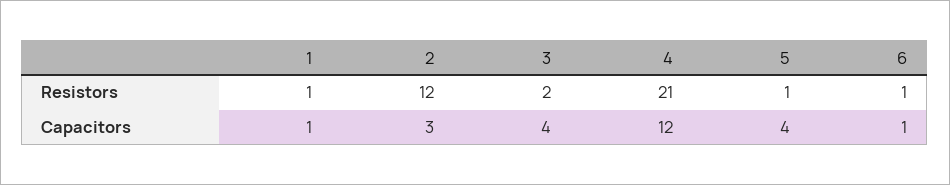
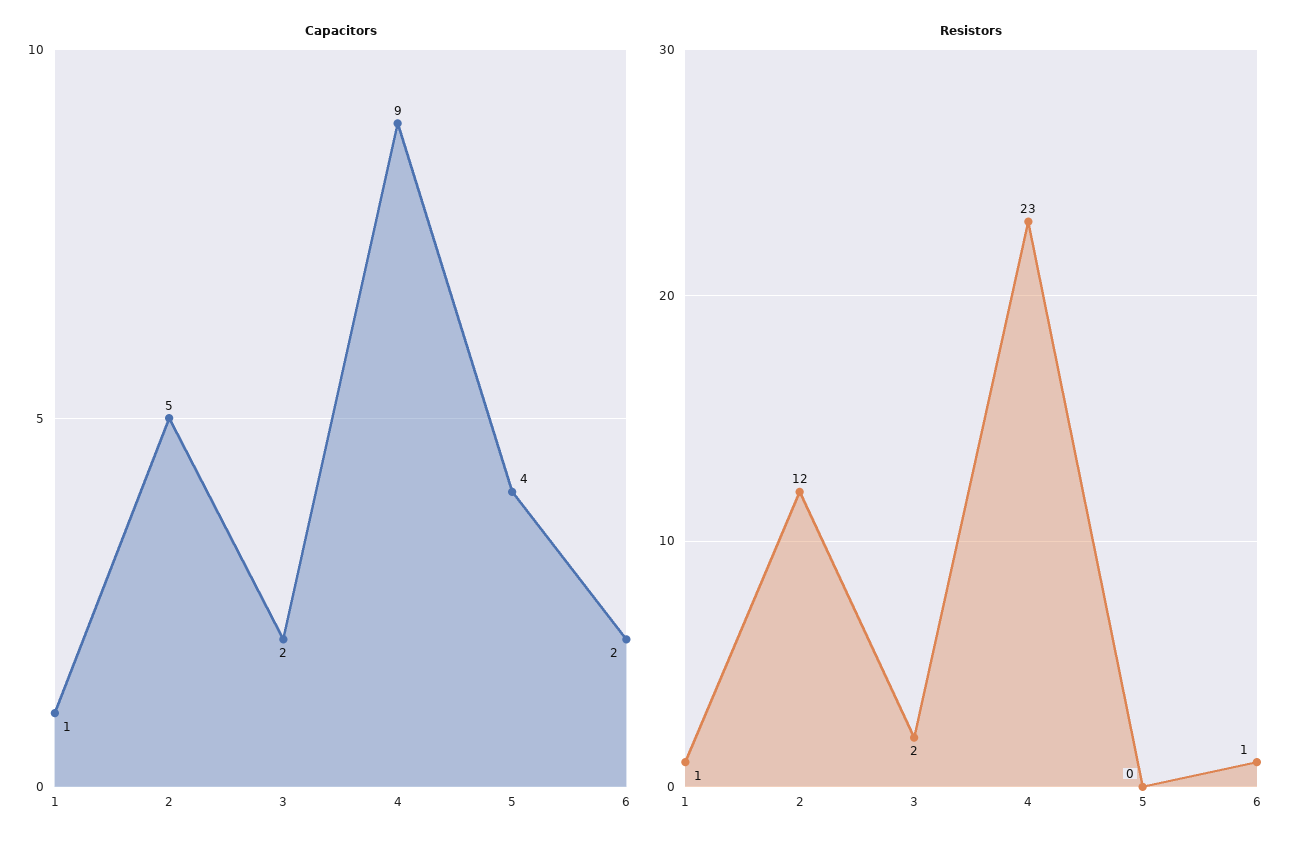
Resistors, 4: 21 -> 23
Resistors, 5: 1 -> 0
Capacitors, 2: 3 -> 5
Capacitors, 3: 4 -> 2
Capacitors, 4: 12 -> 9
Capacitors, 6: 1 -> 2

